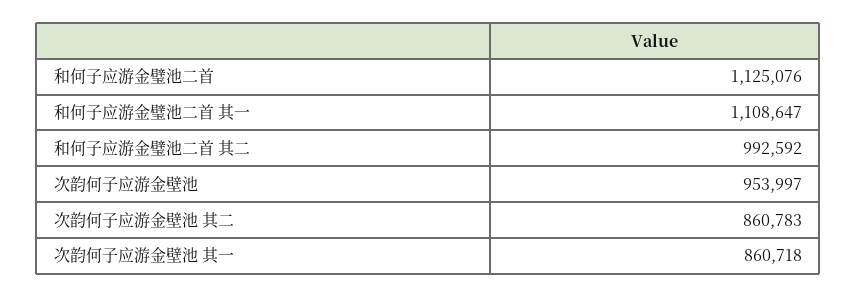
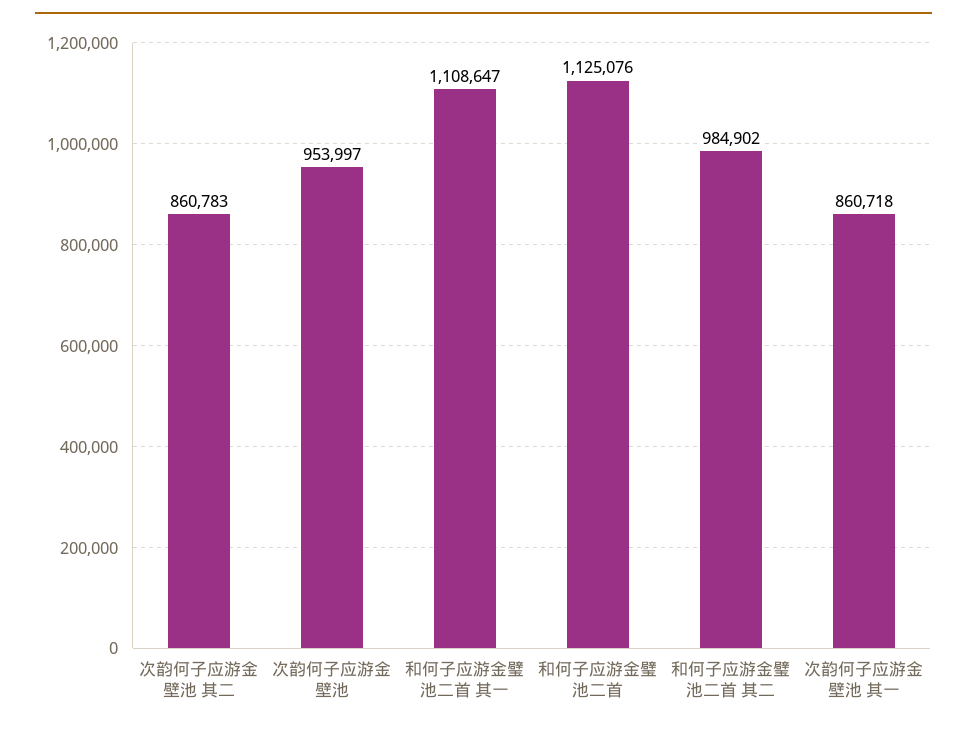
和何子应游金璧池二首 其二: 992592 -> 984902

